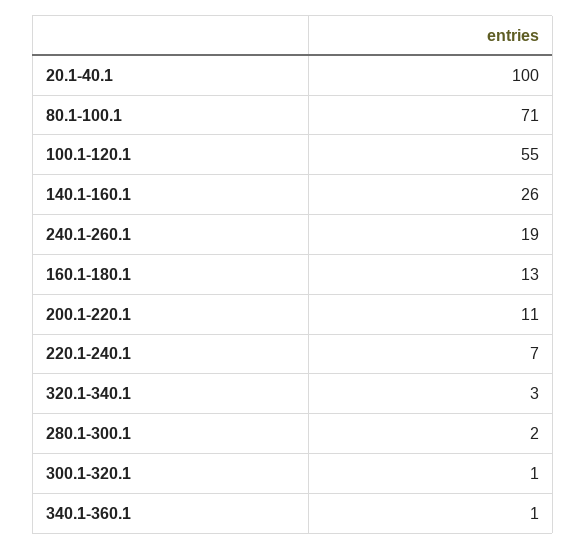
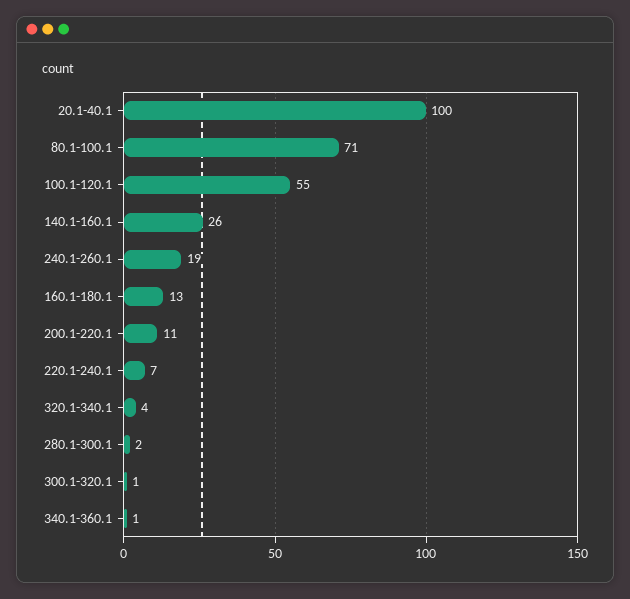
320.1-340.1: 3 -> 4

